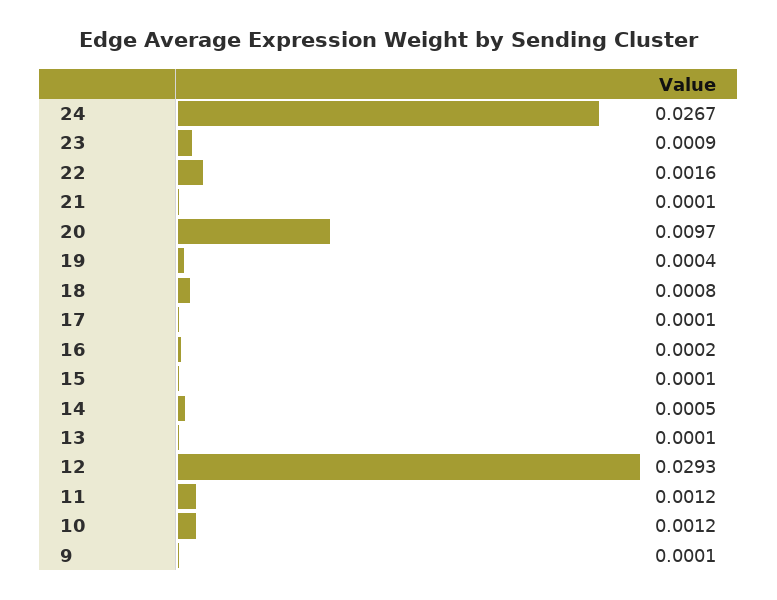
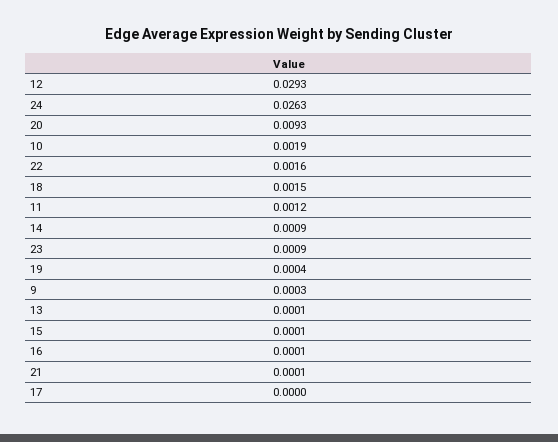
24: 0.0267 -> 0.0263
20: 0.0097 -> 0.0093
18: 0.0008 -> 0.0015
17: 0.0001 -> 0
16: 0.0002 -> 0.0001
14: 0.0005 -> 0.0009
10: 0.0012 -> 0.0019
9: 0.0001 -> 0.0003

